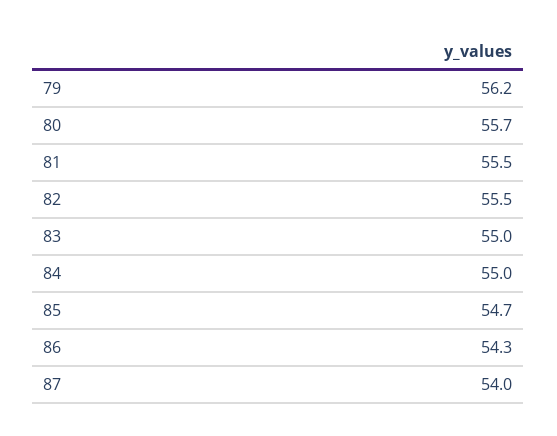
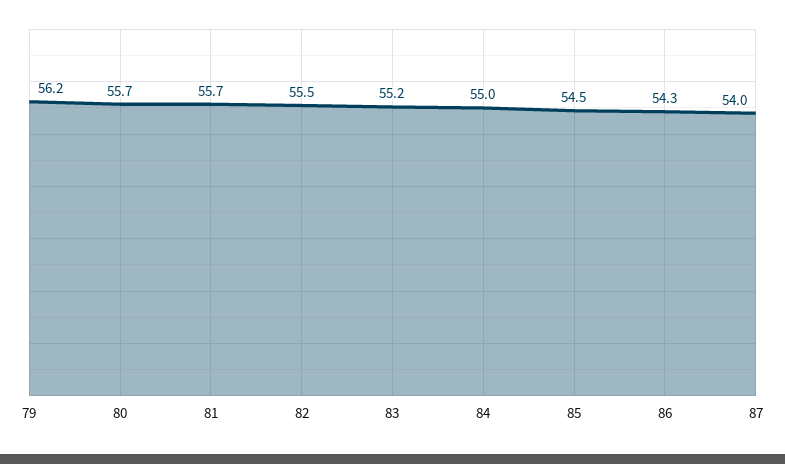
81: 55.5 -> 55.7
83: 55 -> 55.2
85: 54.7 -> 54.5

